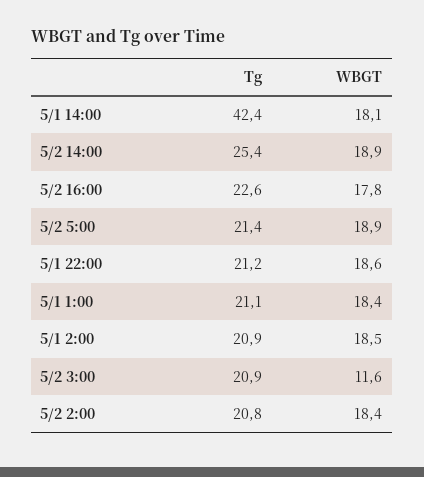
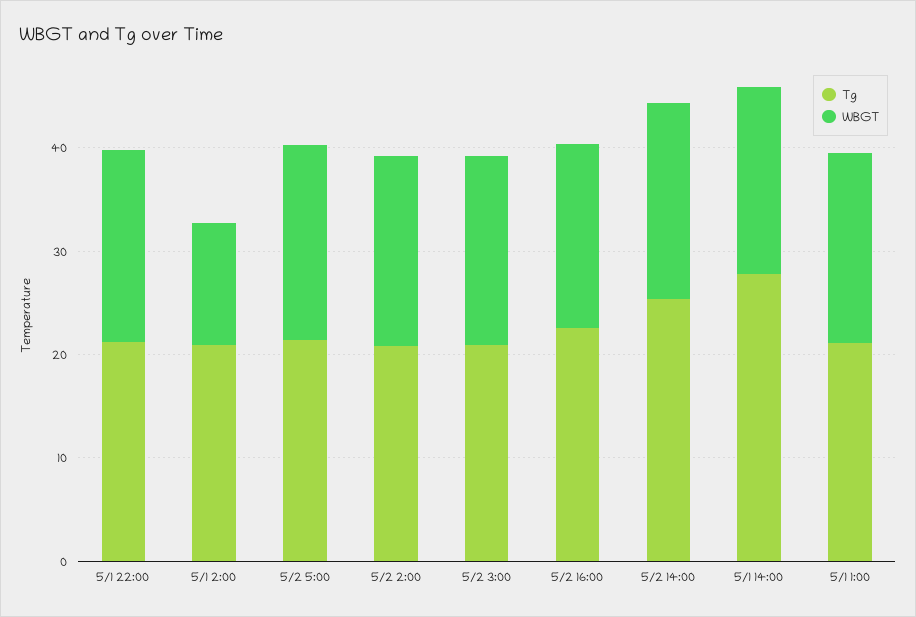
Tg, 5/1 14:00: 42.4 -> 28
WBGT, 5/1 2:00: 18.5 -> 12
WBGT, 5/2 3:00: 11.6 -> 18

